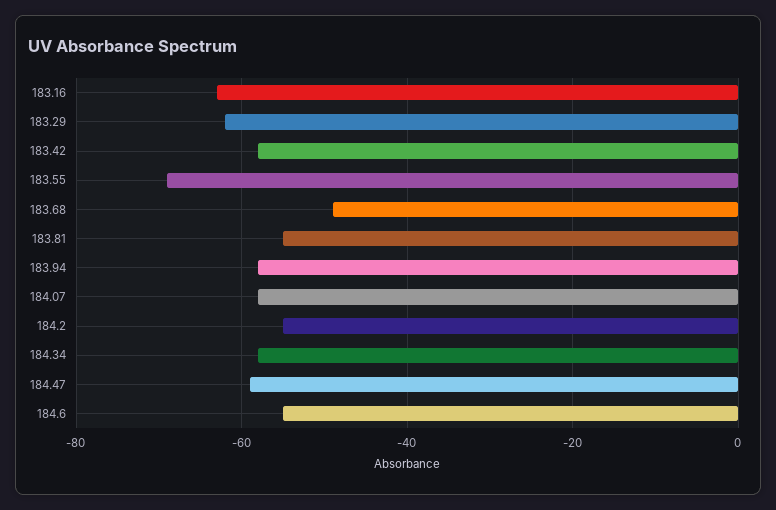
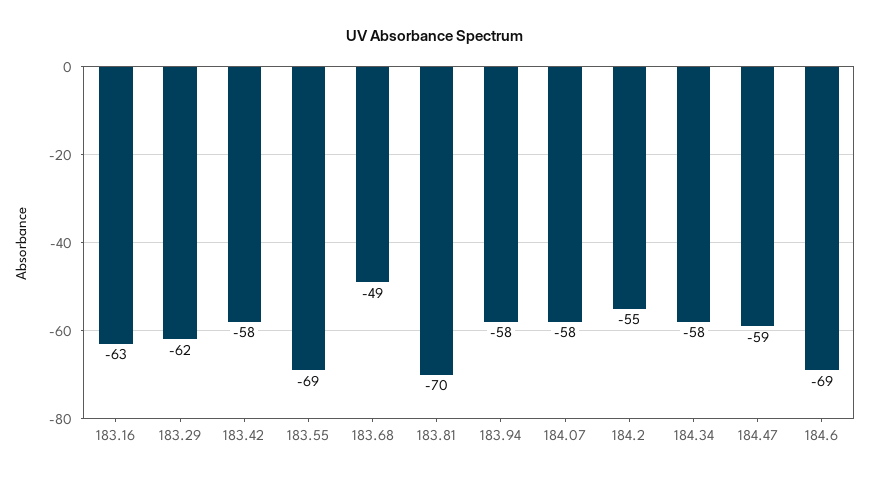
183.81: -55 -> -70
184.6: -55 -> -69

